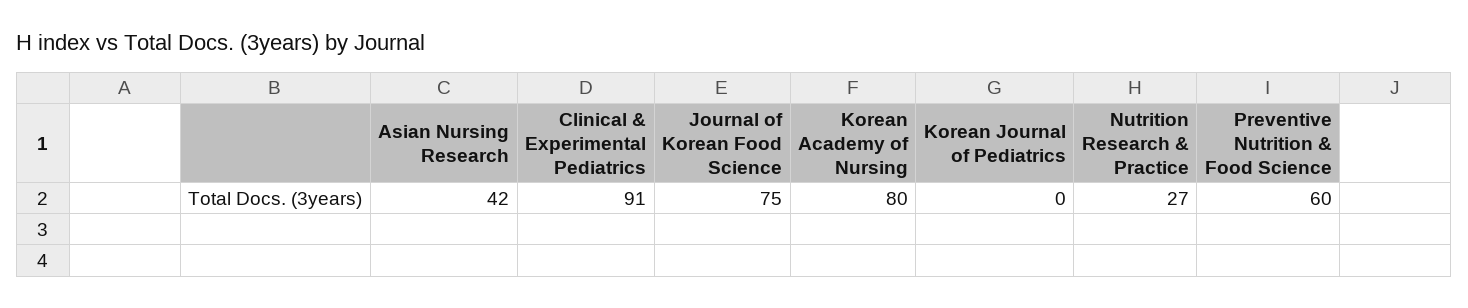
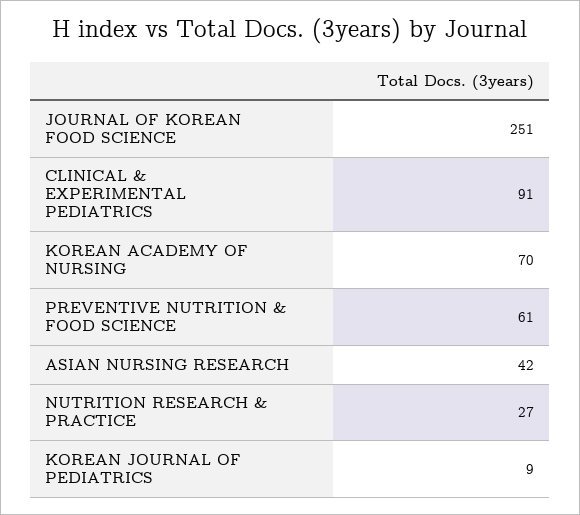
Journal of Korean Food Science: 75 -> 251
Korean Academy of Nursing: 80 -> 70
Korean Journal of Pediatrics: 0 -> 9
Preventive Nutrition & Food Science: 60 -> 61

